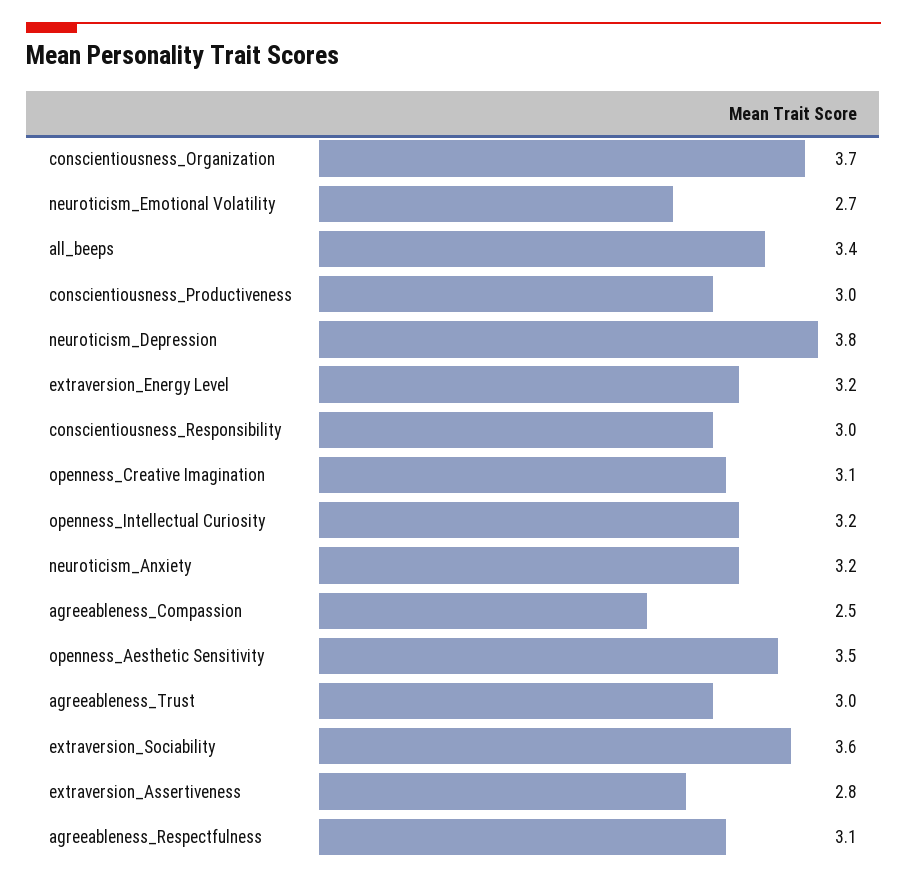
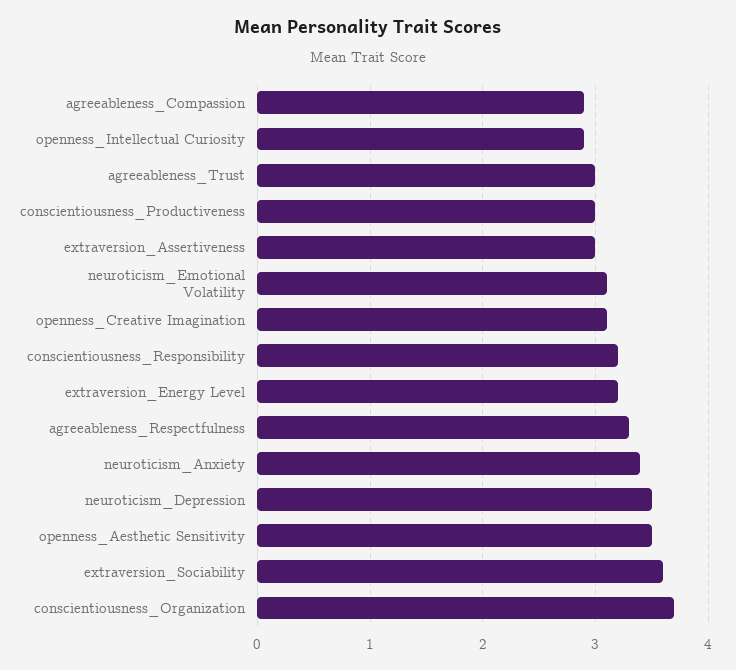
neuroticism_Emotional Volatility: 2.7 -> 3.1
all_beeps: 3.4 -> none
neuroticism_Depression: 3.8 -> 3.5
conscientiousness_Responsibility: 3 -> 3.2
openness_Intellectual Curiosity: 3.2 -> 2.9
neuroticism_Anxiety: 3.2 -> 3.4
agreeableness_Compassion: 2.5 -> 2.9
extraversion_Assertiveness: 2.8 -> 3
agreeableness_Respectfulness: 3.1 -> 3.3

